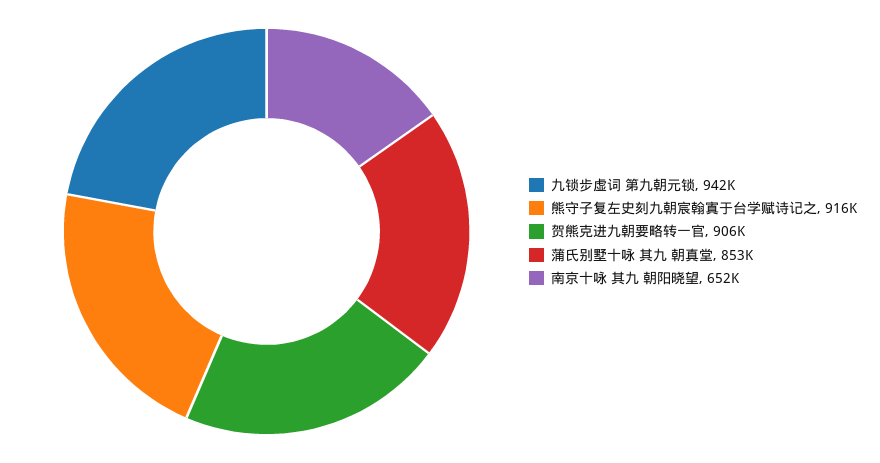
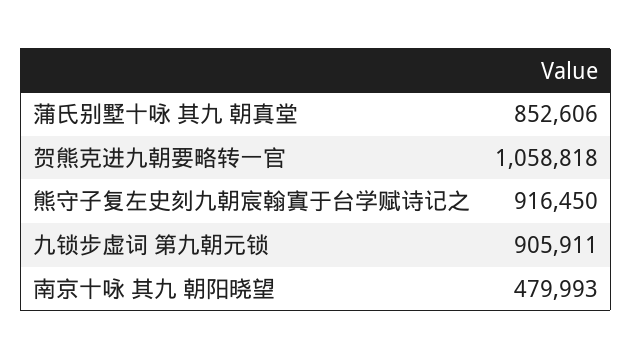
九锁步虚词 第九朝元锁: 942000 -> 905911
贺熊克进九朝要略转一官: 906000 -> 1058818
南京十咏 其九 朝阳晓望: 652000 -> 479993

